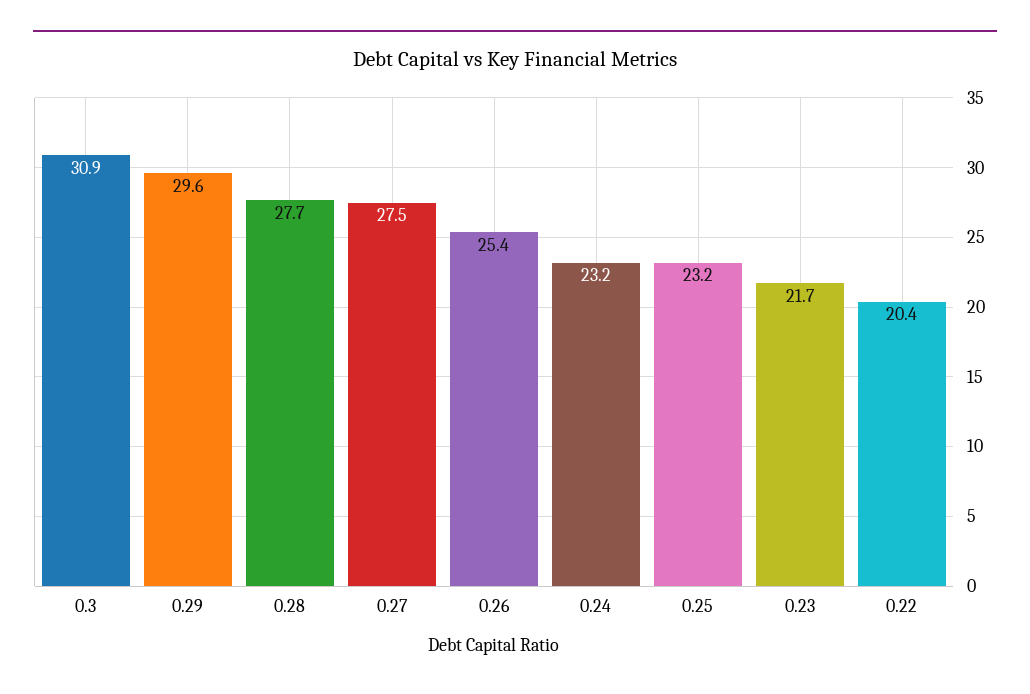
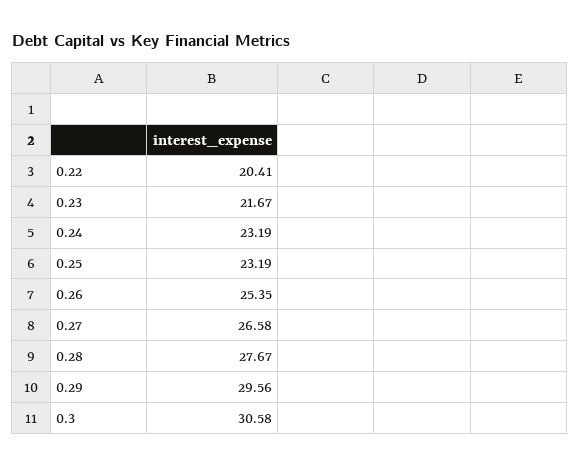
0.3: 30.9 -> 30.58
0.27: 27.5 -> 26.58

